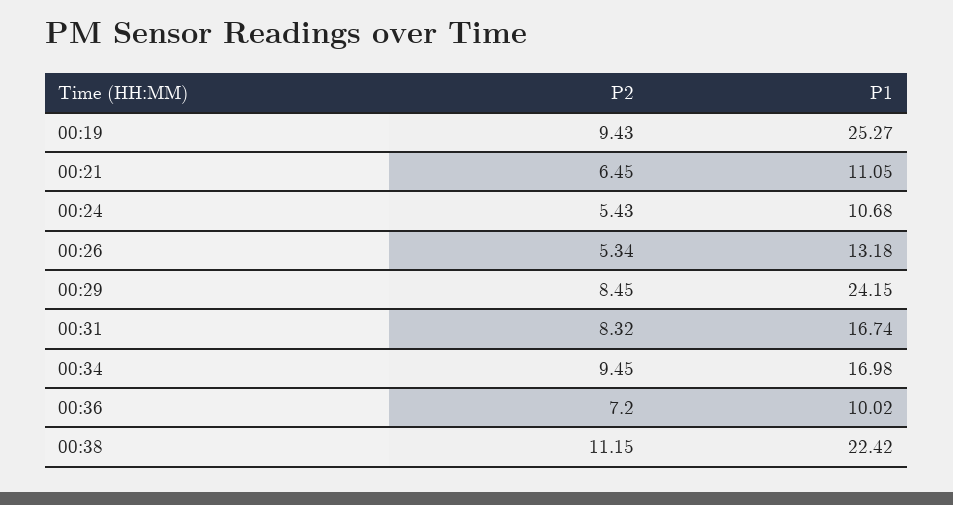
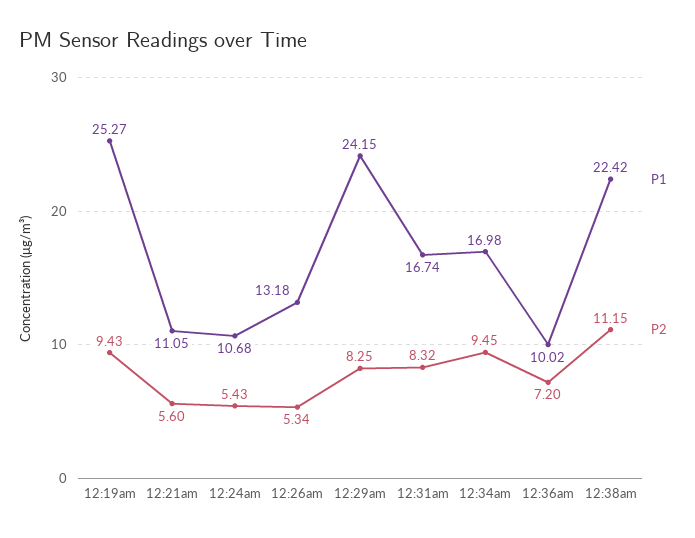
P2, 00:21: 6.45 -> 5.6
P2, 00:29: 8.45 -> 8.25

